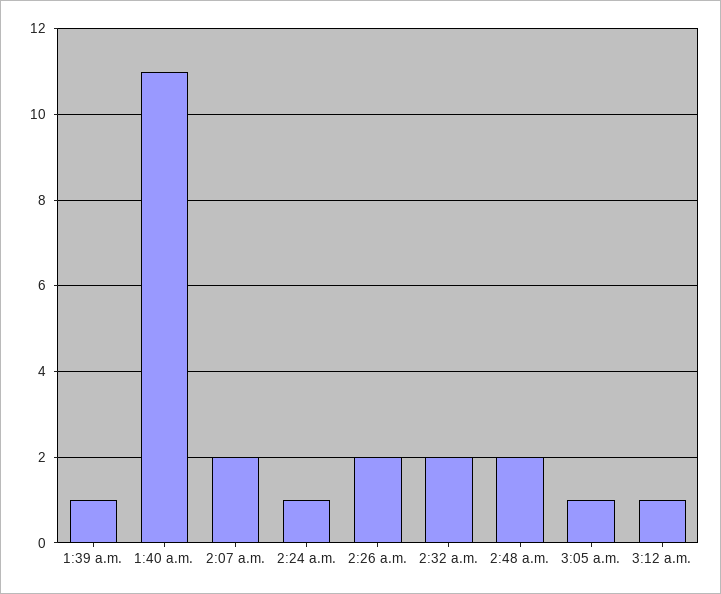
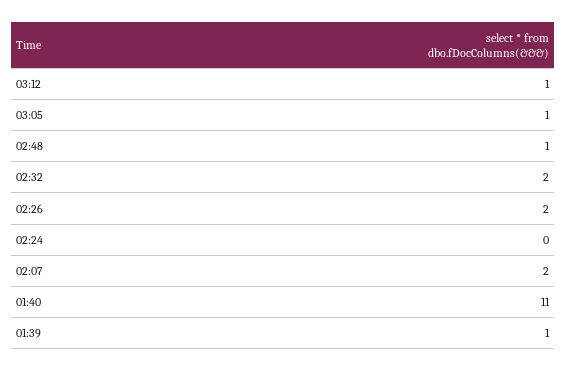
2:24 a.m.: 1 -> 0
2:48 a.m.: 2 -> 1

